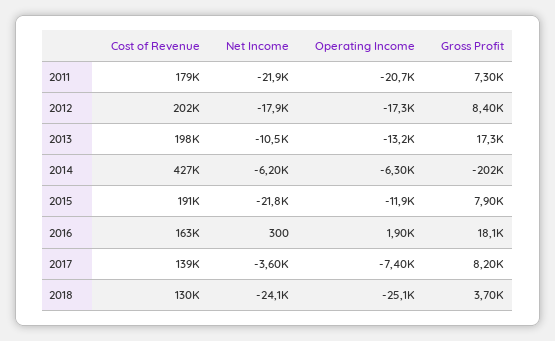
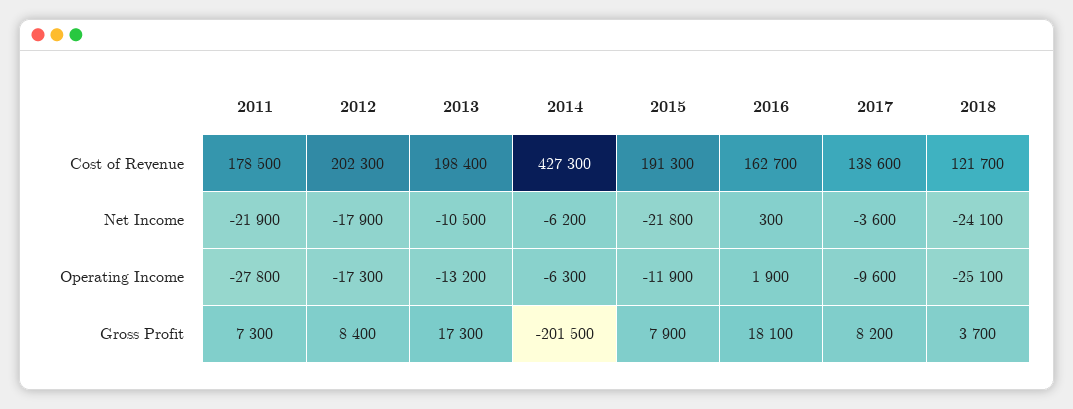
Operating Income, 2011: -20700 -> -27800
Operating Income, 2017: -7400 -> -9600
Cost of Revenue, 2018: 130000 -> 121700

